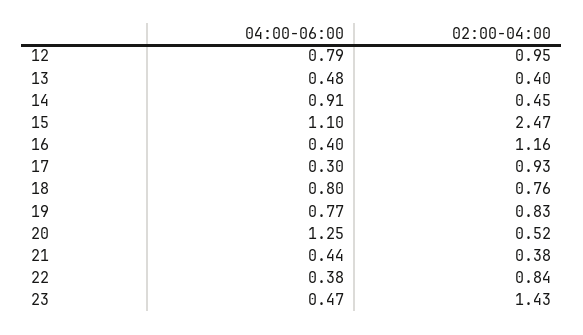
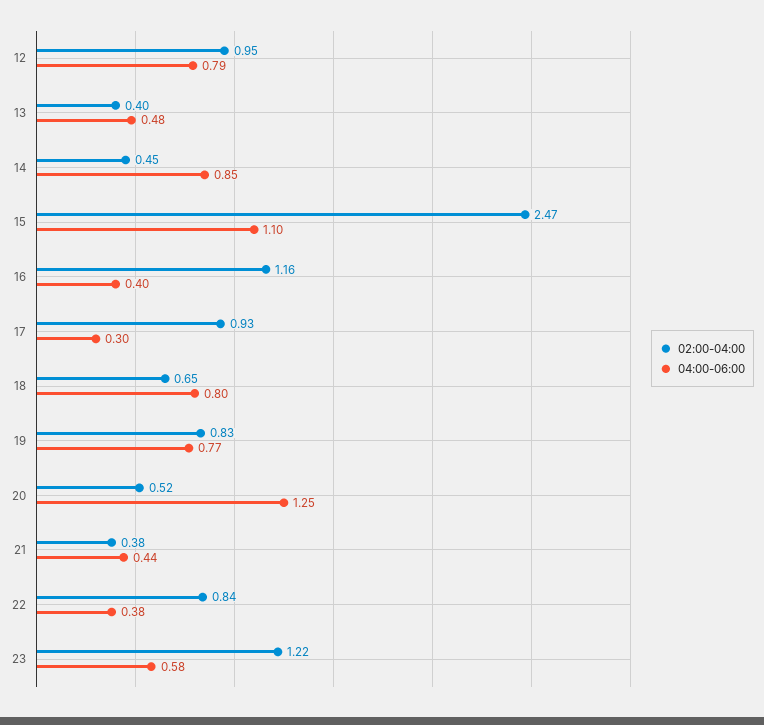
04:00-06:00, 14: 0.91 -> 0.85
02:00-04:00, 18: 0.76 -> 0.65
04:00-06:00, 23: 0.47 -> 0.58
02:00-04:00, 23: 1.43 -> 1.22

